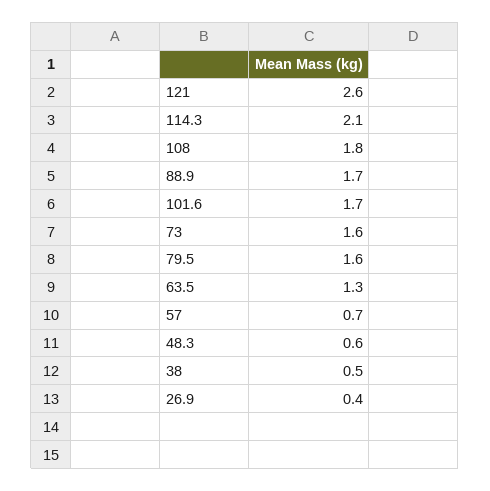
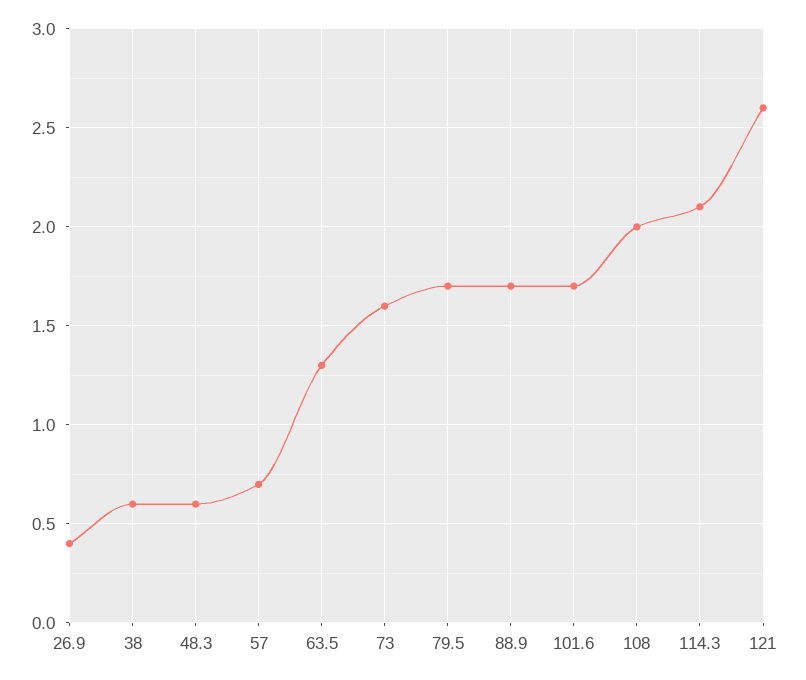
108: 1.8 -> 2
79.5: 1.6 -> 1.7
38: 0.5 -> 0.6

